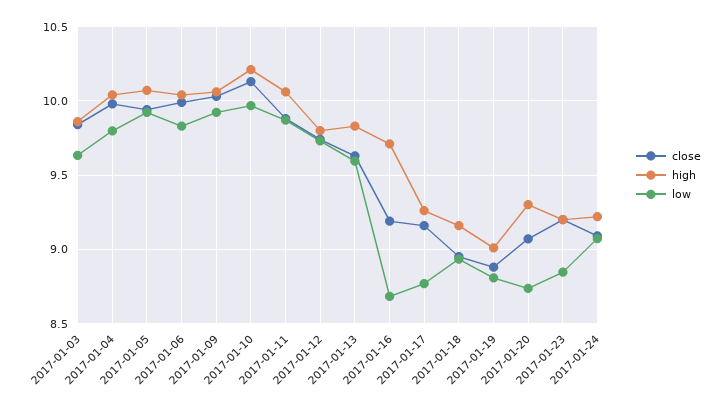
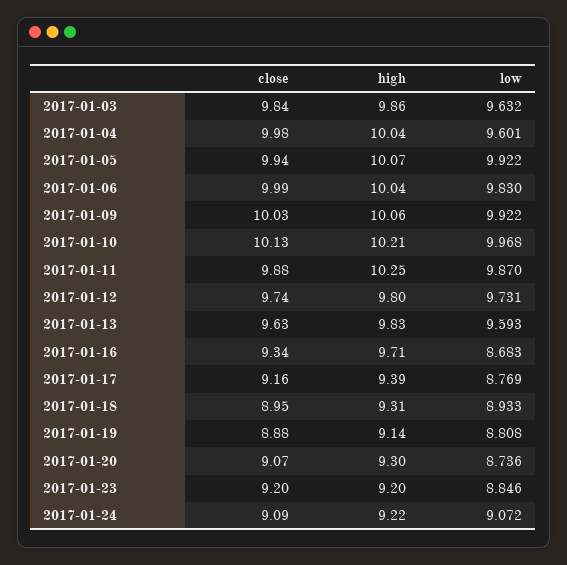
low, 2017-01-04: 9.8 -> 9.601
high, 2017-01-11: 10.05 -> 10.25
close, 2017-01-16: 9.2 -> 9.34
high, 2017-01-17: 9.25 -> 9.39
high, 2017-01-18: 9.15 -> 9.31
high, 2017-01-19: 9 -> 9.14

